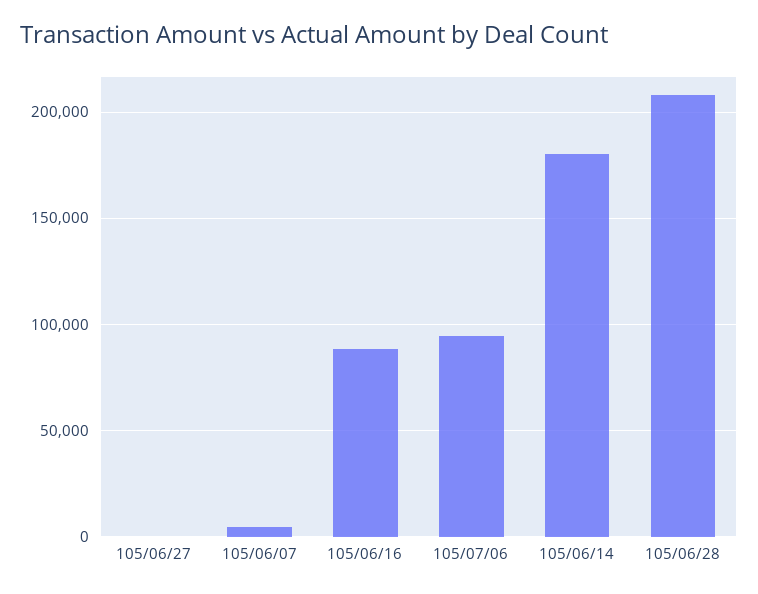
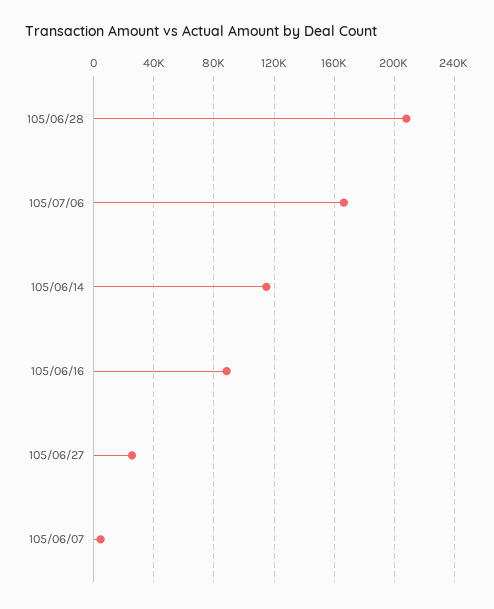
105/06/27: 0 -> 25000
105/07/06: 95000 -> 165000
105/06/14: 180000 -> 115000

